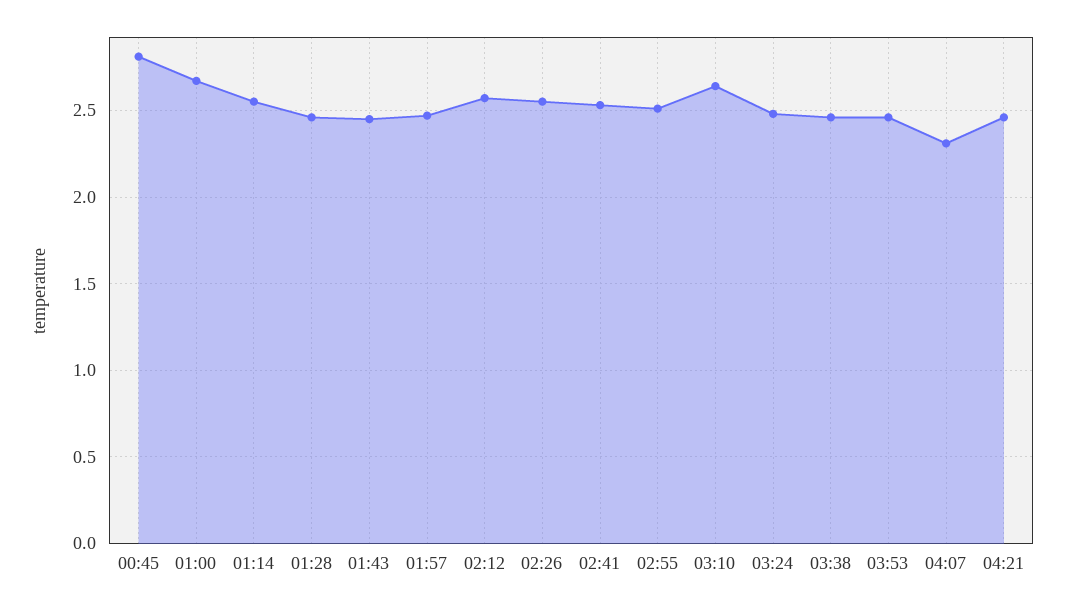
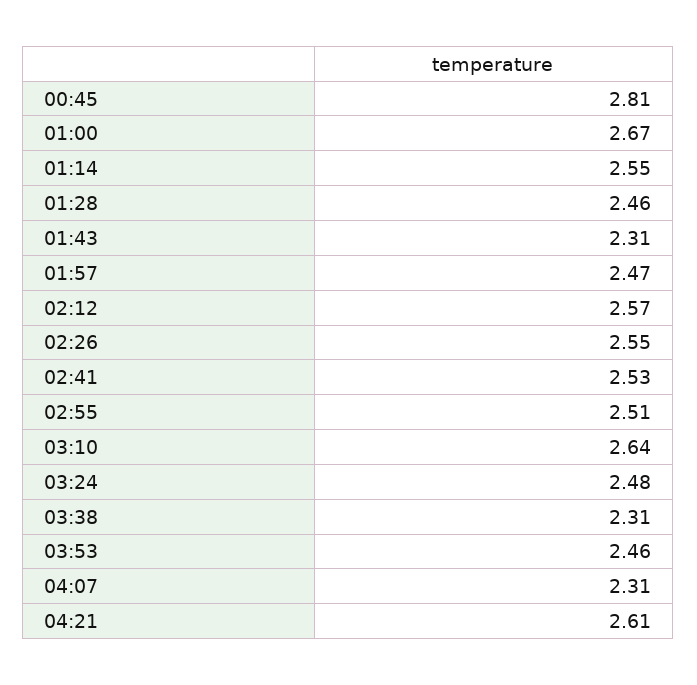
01:43: 2.45 -> 2.31
03:38: 2.45 -> 2.31
04:21: 2.45 -> 2.61

